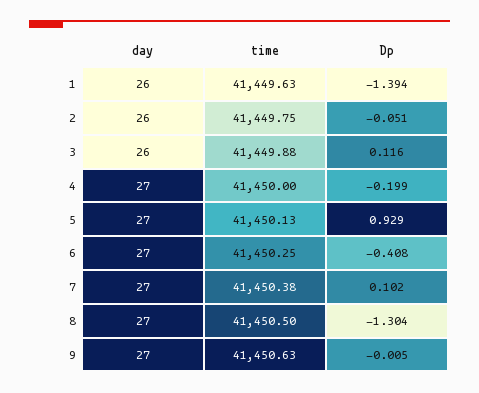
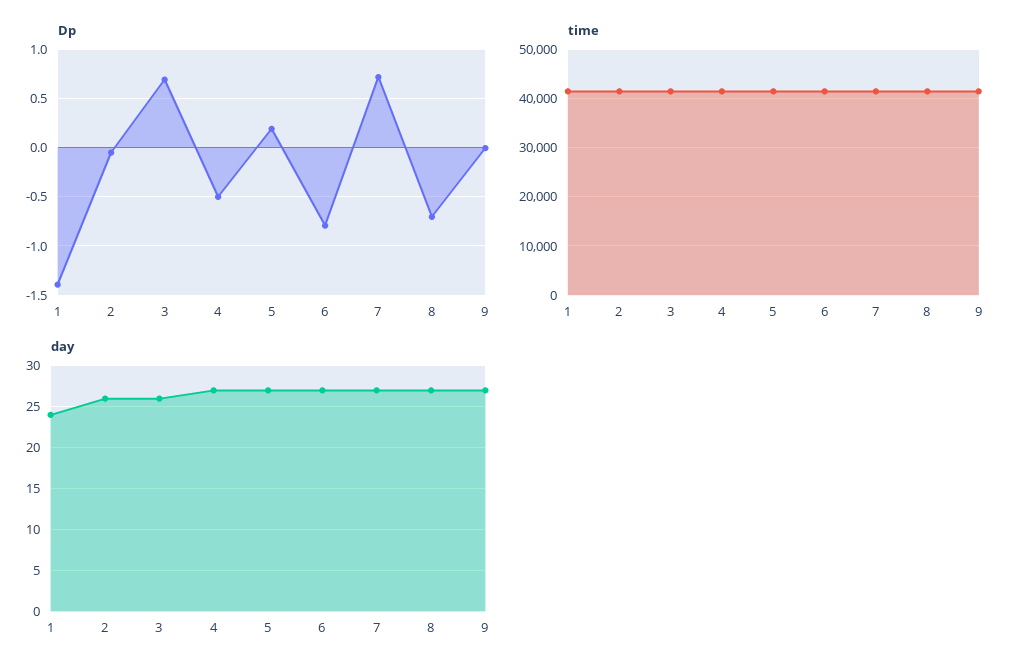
day, 1: 26 -> 24
Dp, 3: 0.116 -> 0.7
Dp, 4: -0.199 -> -0.5
Dp, 5: 0.929 -> 0.2
Dp, 6: -0.408 -> -0.8
Dp, 7: 0.102 -> 0.7
Dp, 8: -1.304 -> -0.7

